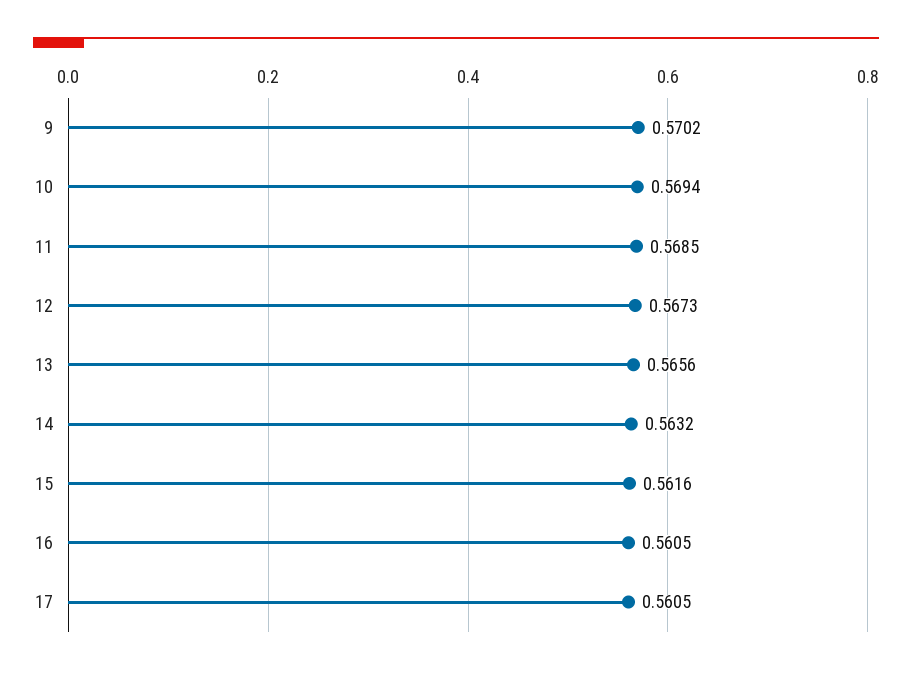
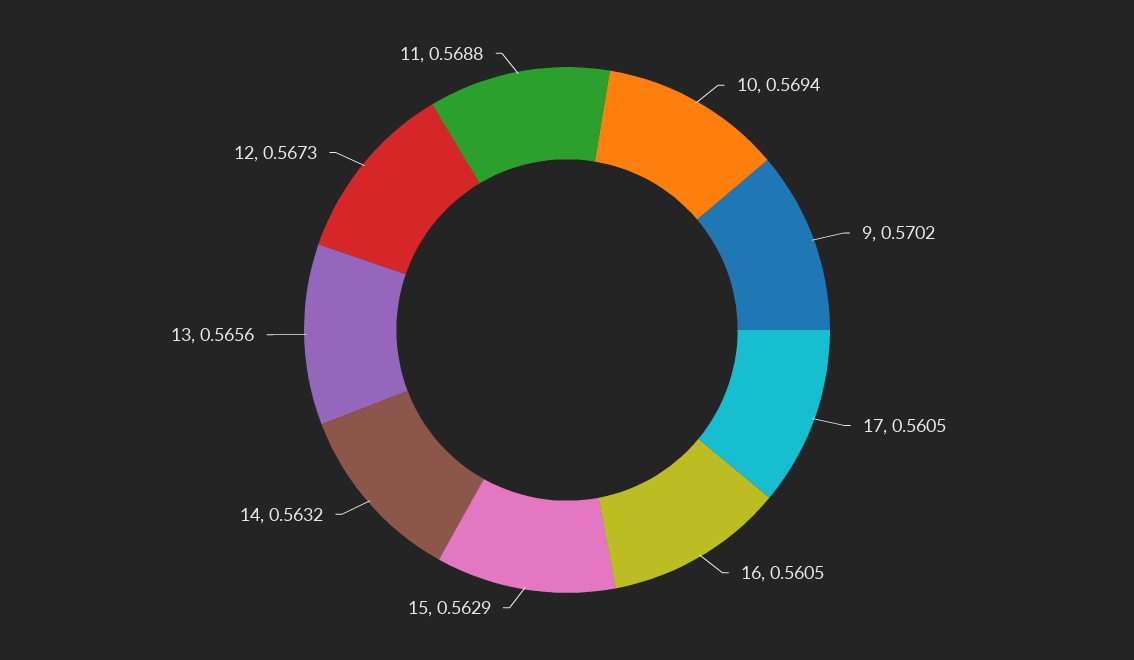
11: 0.5685 -> 0.5688
15: 0.5616 -> 0.5629

